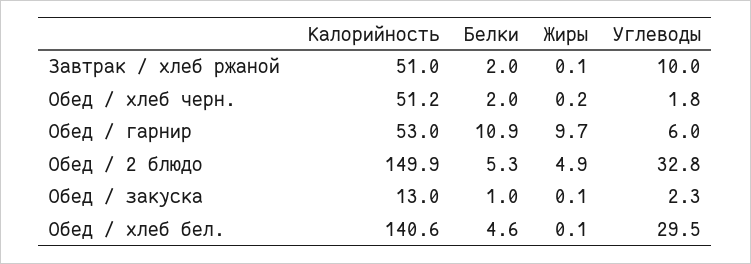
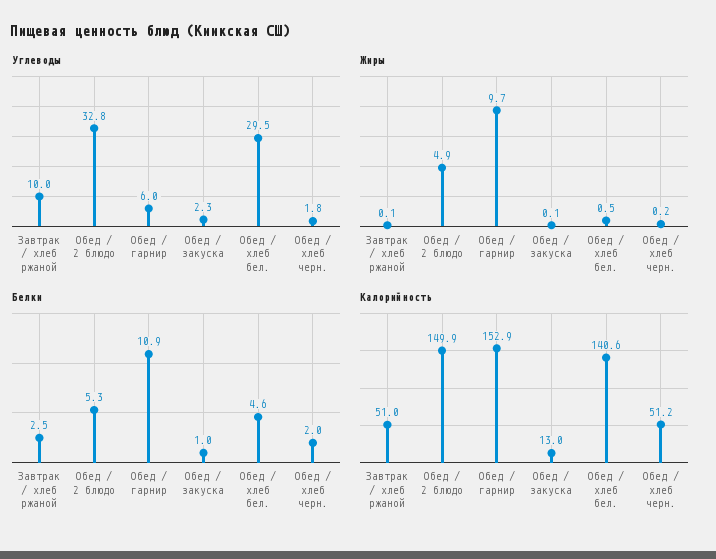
Белки, Завтрак / хлеб ржаной: 2 -> 2.5
Калорийность, Обед / гарнир: 53 -> 152.9
Жиры, Обед / хлеб бел.: 0.1 -> 0.5

